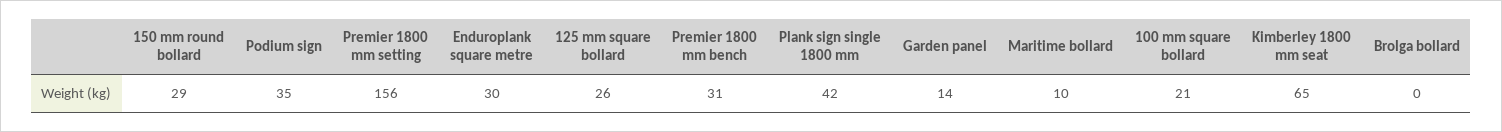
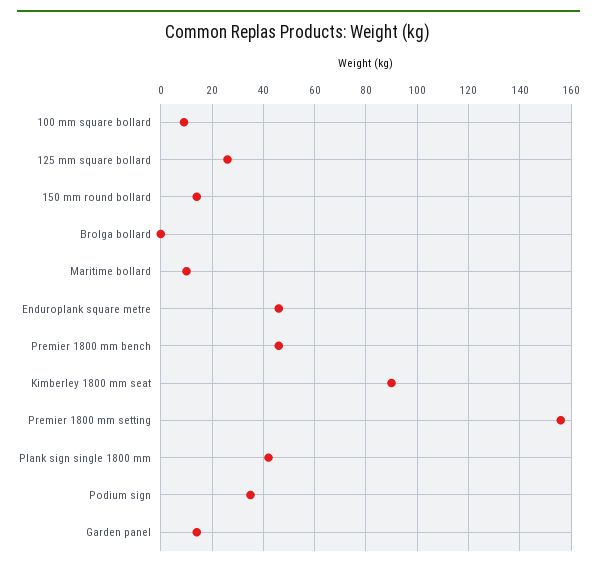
150 mm round bollard: 29 -> 15
Enduroplank square metre: 30 -> 45
Premier 1800 mm bench: 31 -> 45
100 mm square bollard: 21 -> 10
Kimberley 1800 mm seat: 65 -> 90

